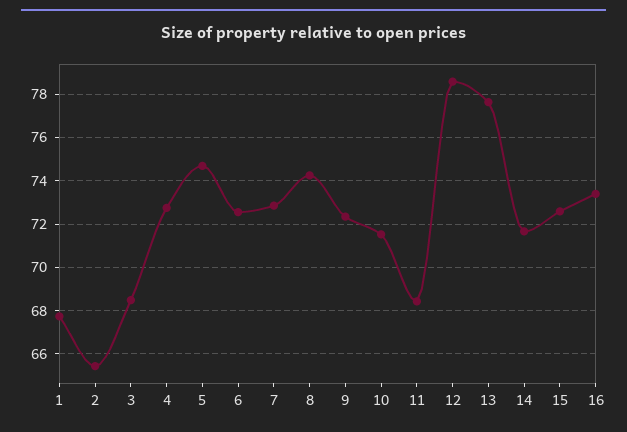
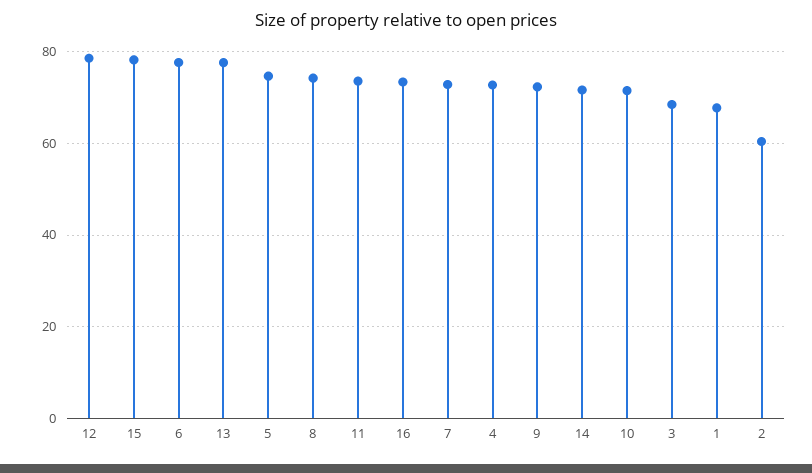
2: 65.5 -> 60
6: 72.5 -> 78
11: 68.5 -> 74
15: 72.5 -> 78

